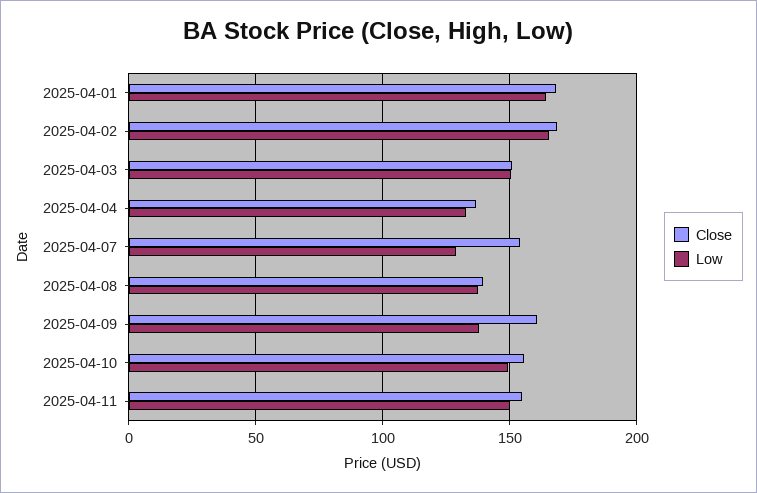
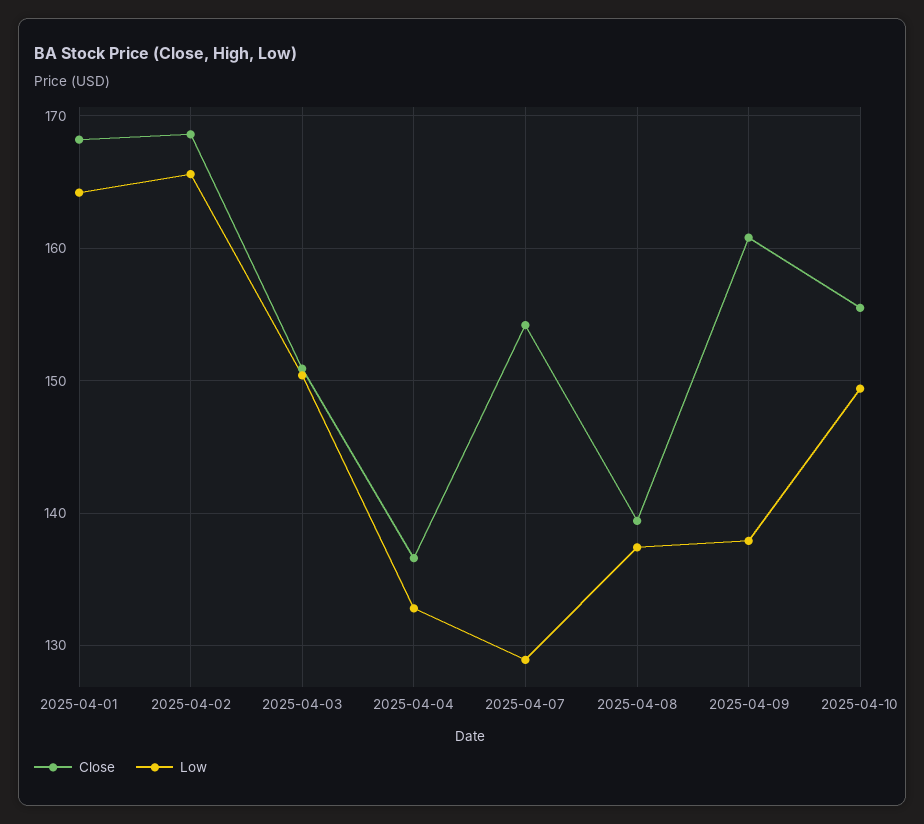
Close, 2025-04-11: 155 -> none
Low, 2025-04-11: 150 -> none

